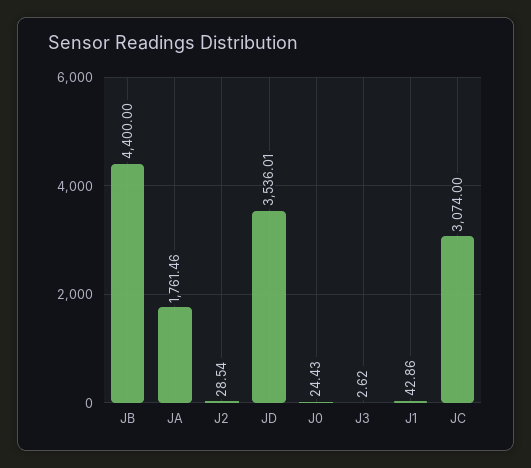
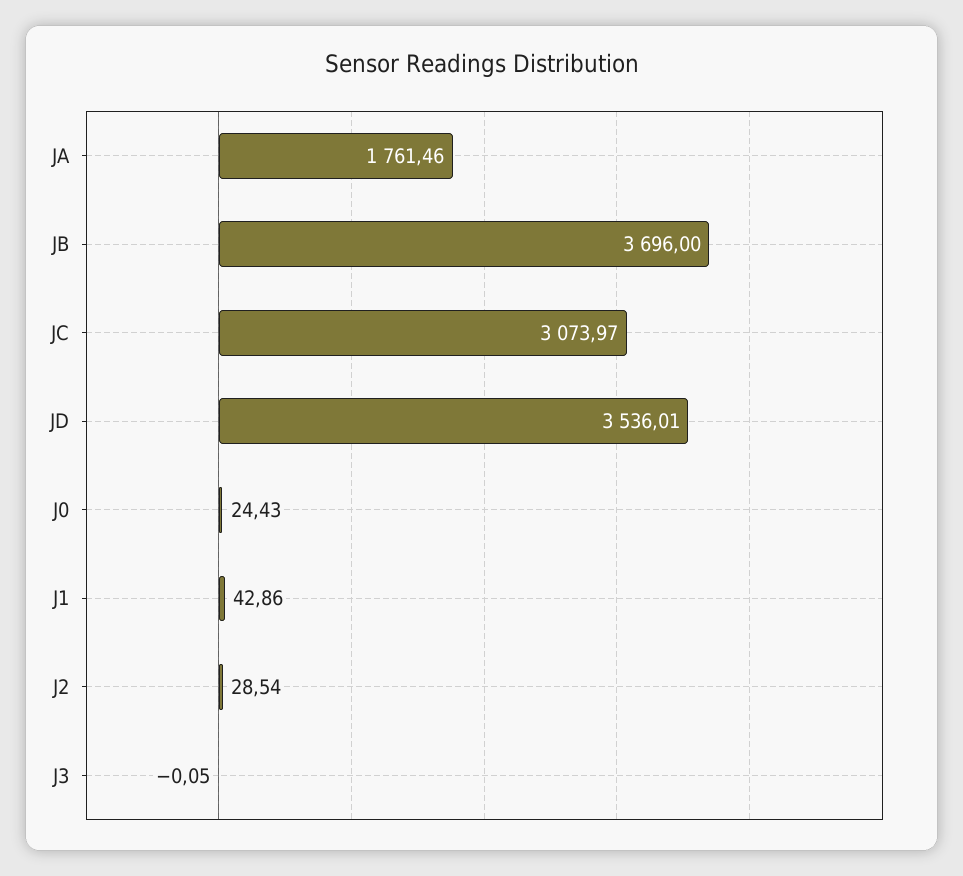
JB: 4400 -> 3696
J3: 2.62 -> -0.05
JC: 3074 -> 3073.97

